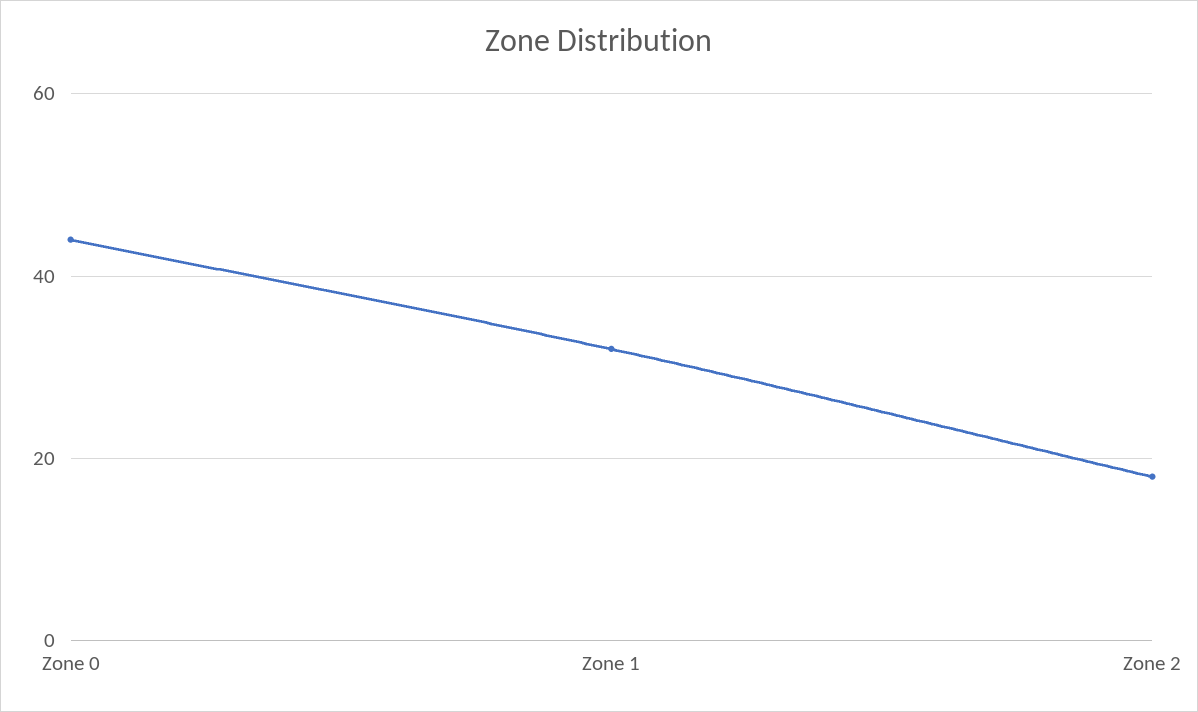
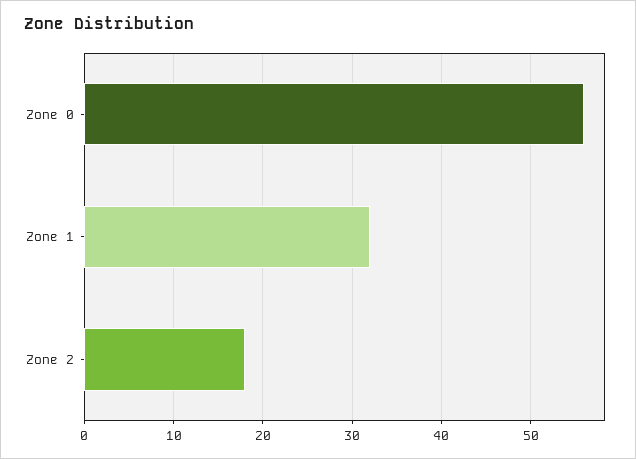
Zone 0: 45 -> 56

